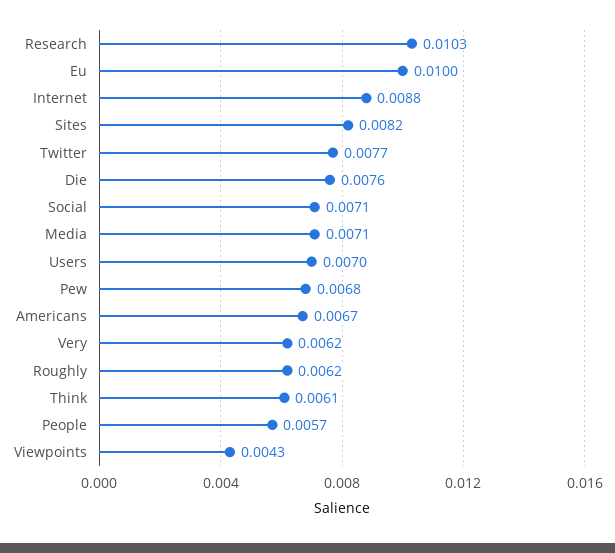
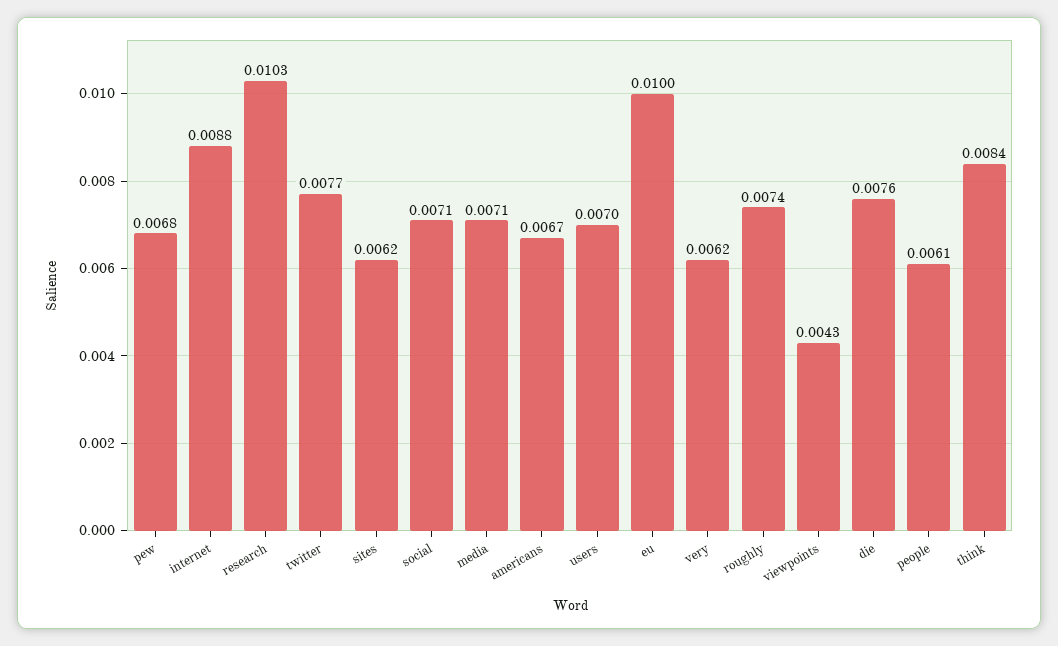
Sites: 0.0082 -> 0.0062
Roughly: 0.0062 -> 0.0074
Think: 0.0061 -> 0.0084
People: 0.0057 -> 0.0061

